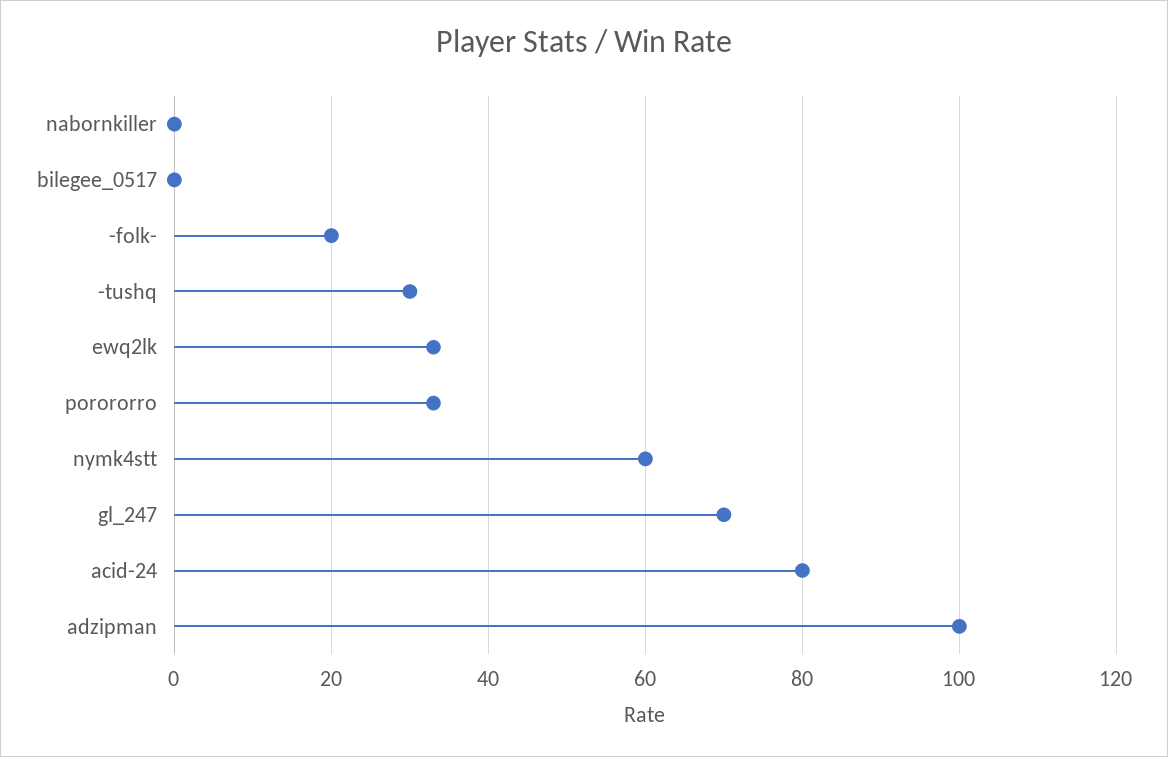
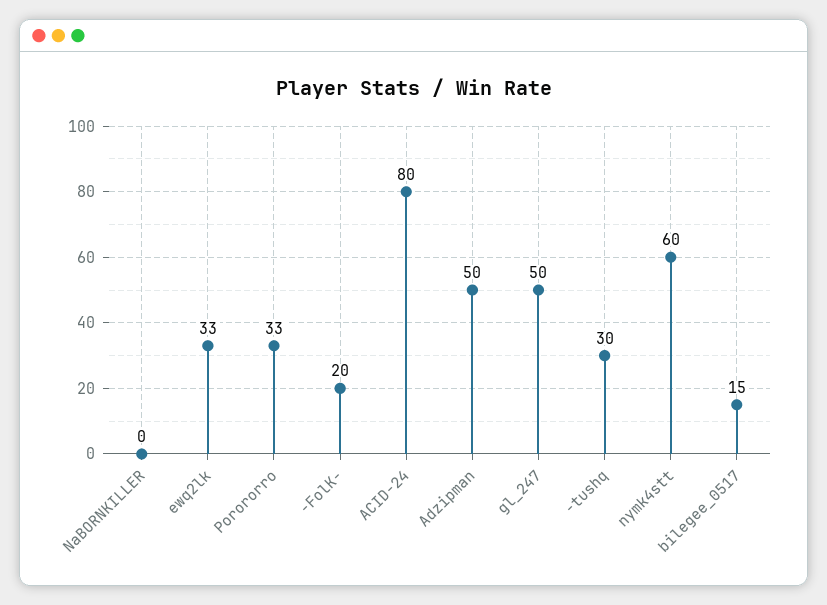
bilegee_0517: 0 -> 15
gl_247: 70 -> 50
adzipman: 100 -> 50

